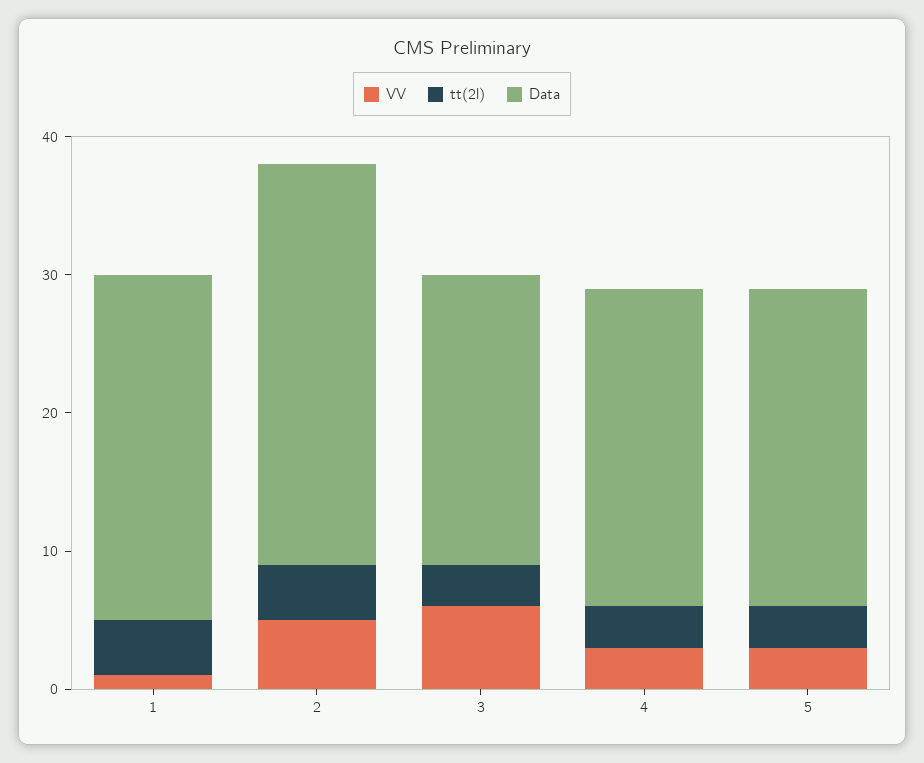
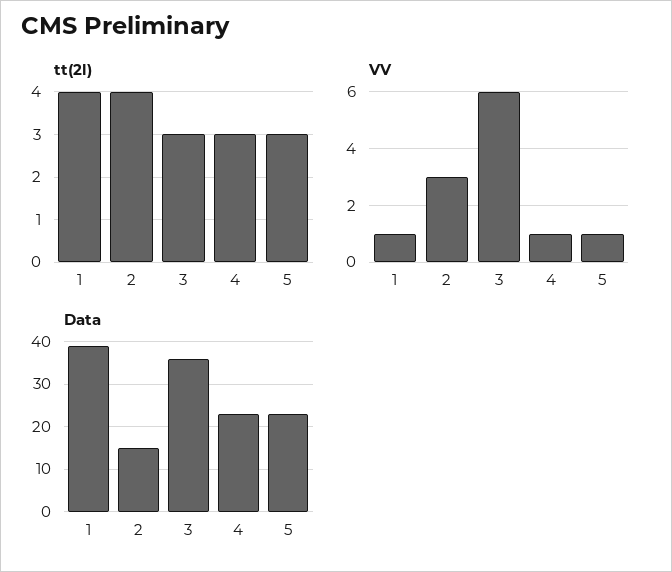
Data, 1: 25 -> 40
VV, 2: 5 -> 3
Data, 2: 29 -> 15
Data, 3: 21 -> 35
VV, 4: 3 -> 1
VV, 5: 3 -> 1

